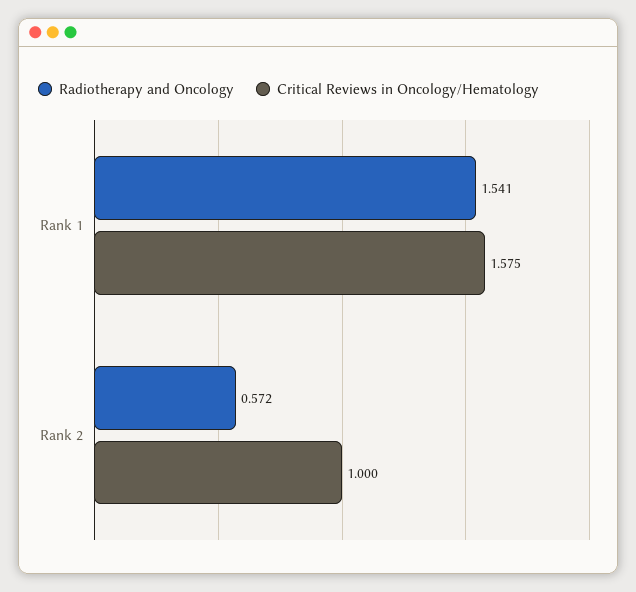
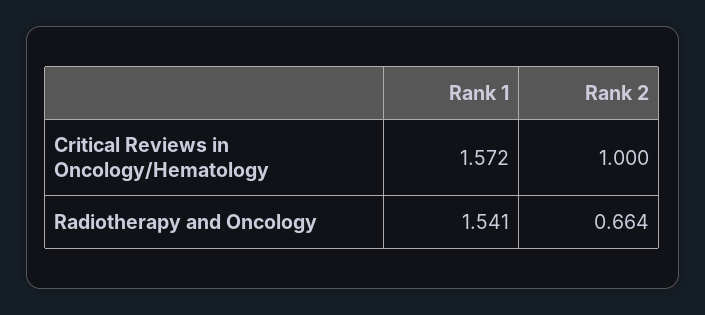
Critical Reviews in Oncology/Hematology, Rank 1: 1.575 -> 1.572
Radiotherapy and Oncology, Rank 2: 0.572 -> 0.664

